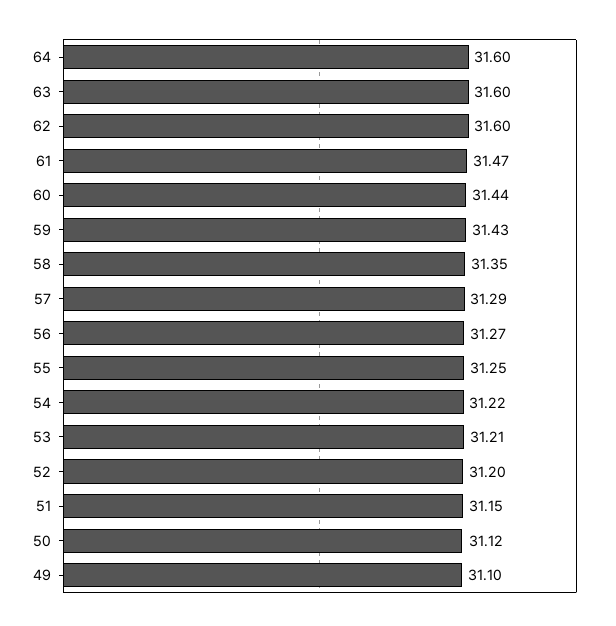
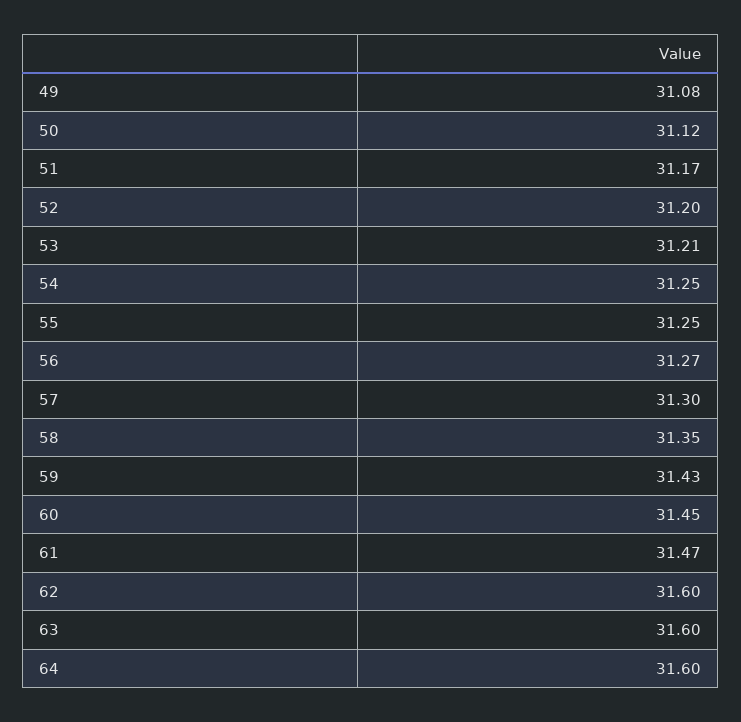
60: 31.44 -> 31.45
57: 31.29 -> 31.3
54: 31.22 -> 31.25
51: 31.15 -> 31.17
49: 31.1 -> 31.08

